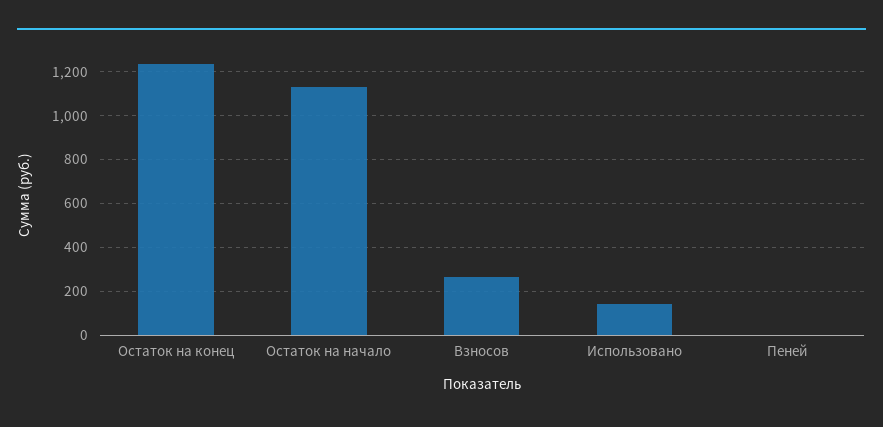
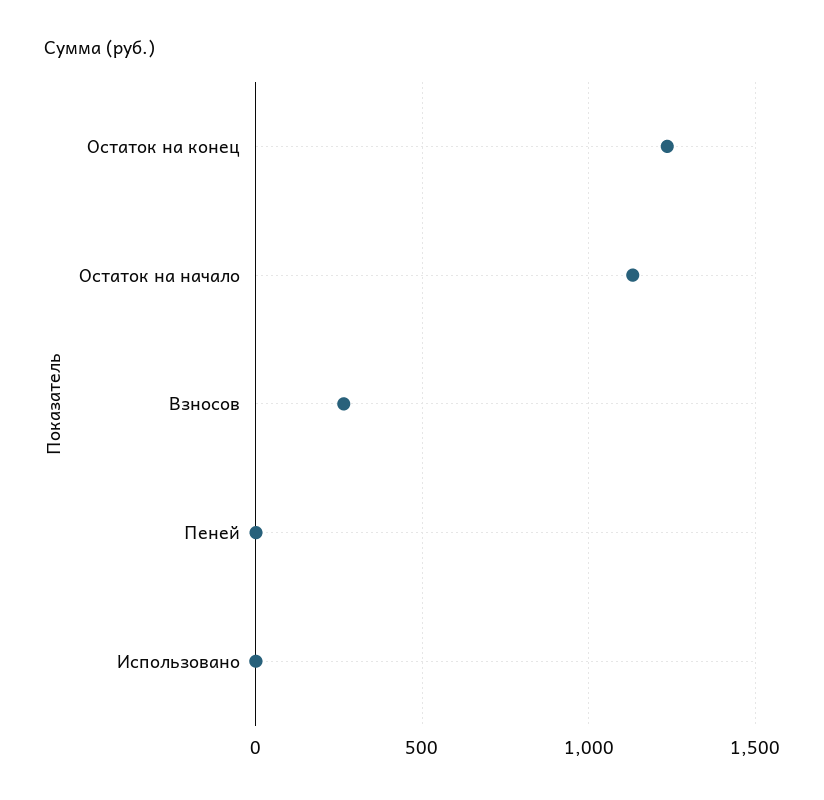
Использовано: 150 -> 0

